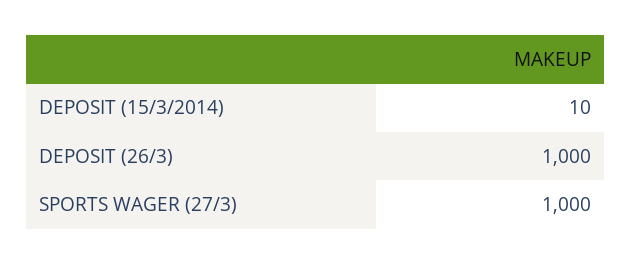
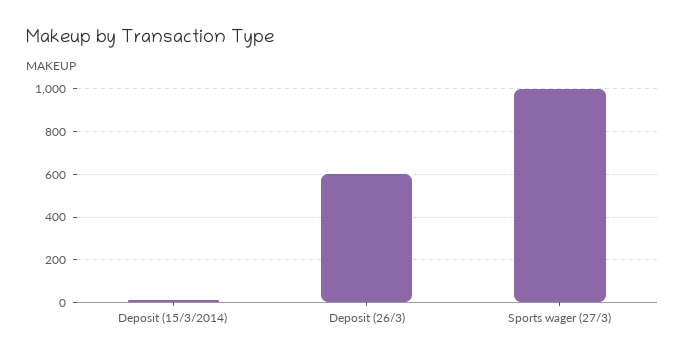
DEPOSIT (26/3): 1000 -> 600

